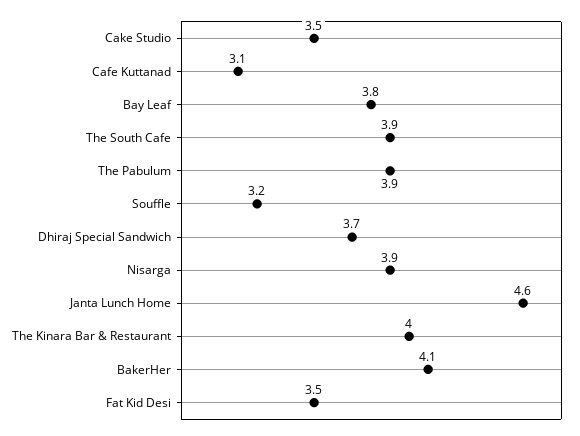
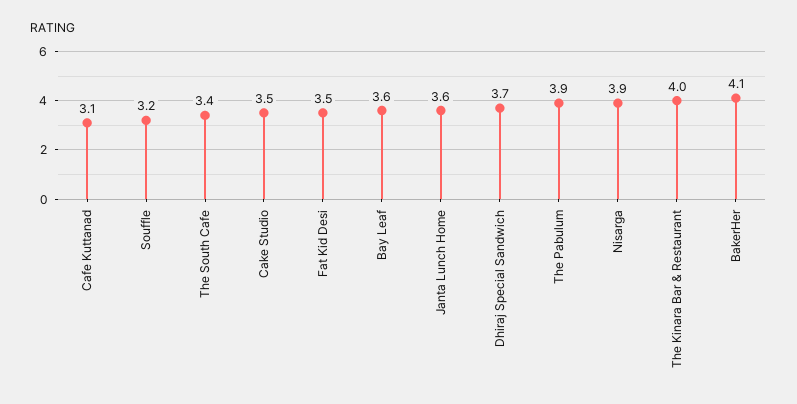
Bay Leaf: 3.8 -> 3.6
The South Cafe: 3.9 -> 3.4
Janta Lunch Home: 4.6 -> 3.6

